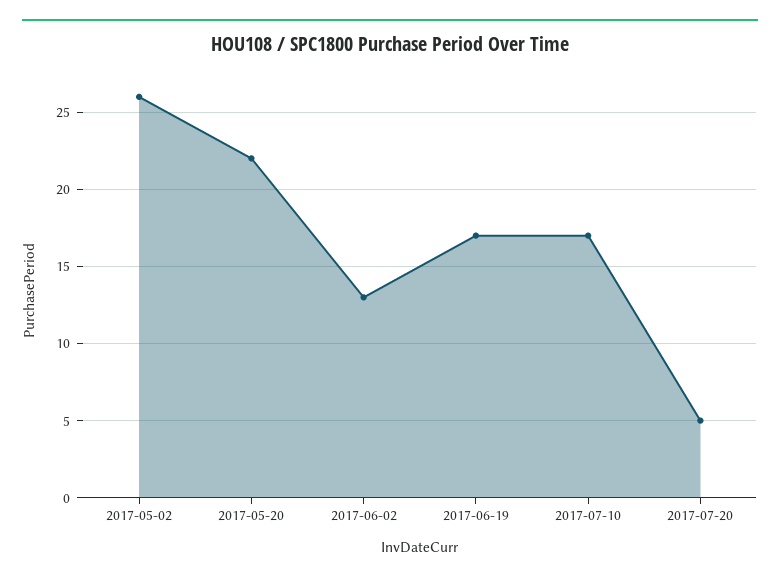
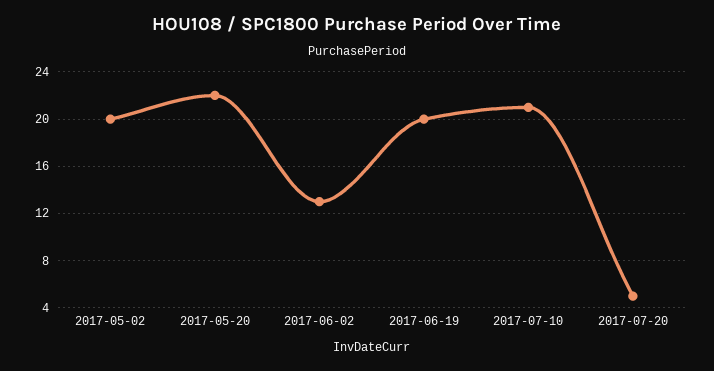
2017-05-02: 26 -> 20
2017-06-19: 17 -> 20
2017-07-10: 17 -> 21

